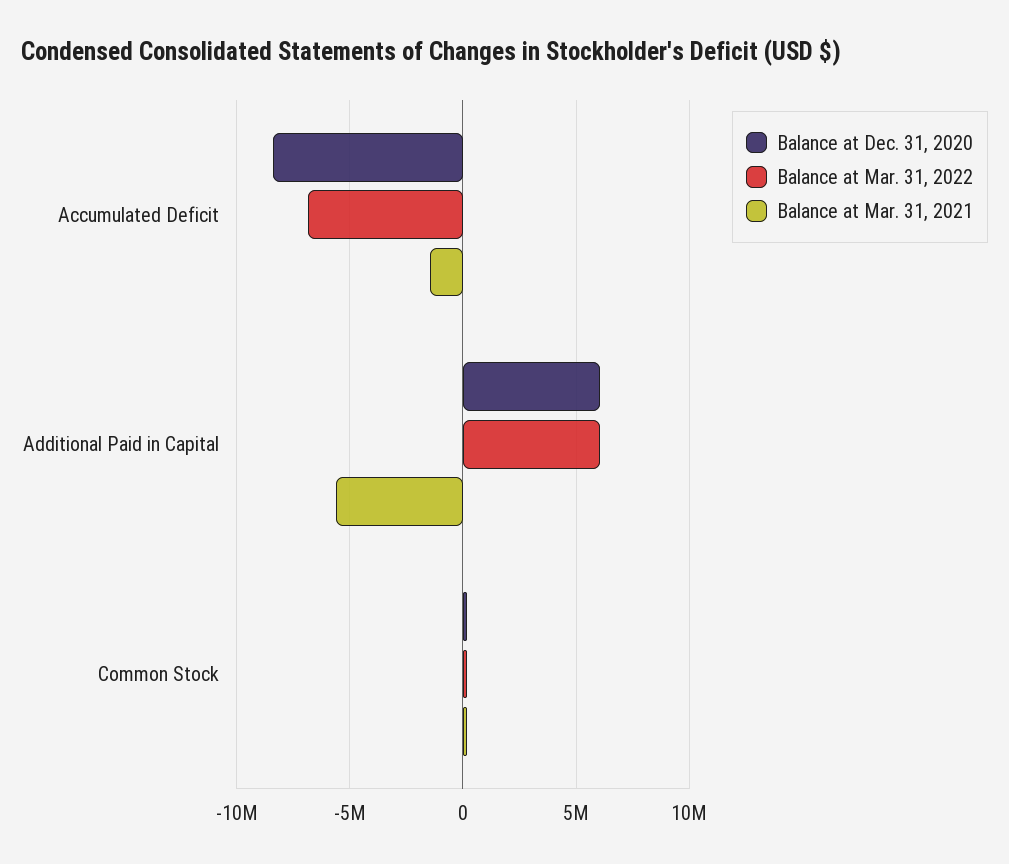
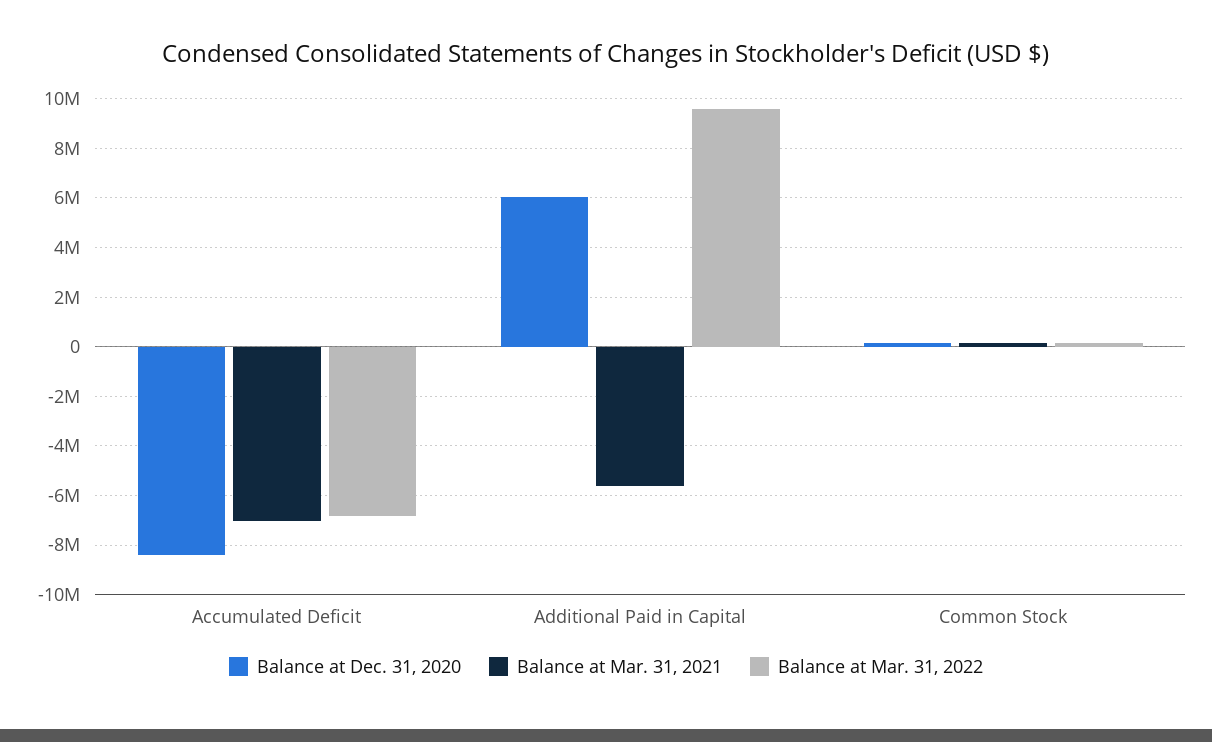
Balance at Mar. 31, 2021, Accumulated Deficit: -1500000 -> -7000000
Balance at Mar. 31, 2022, Additional Paid in Capital: 6000000 -> 9500000

